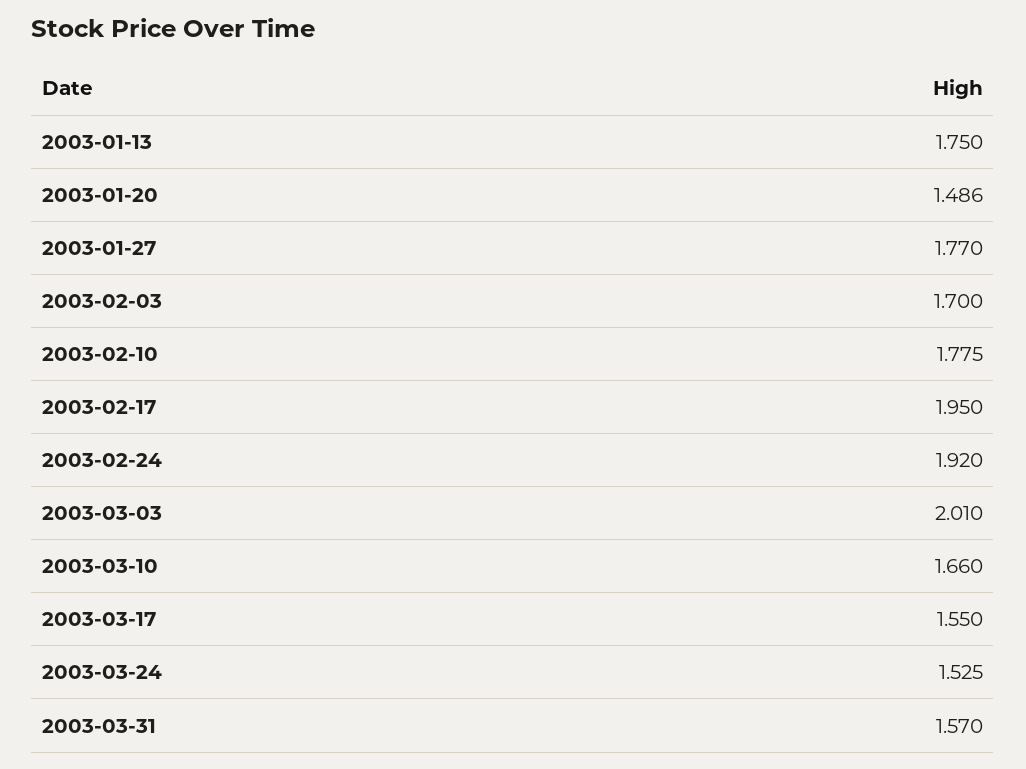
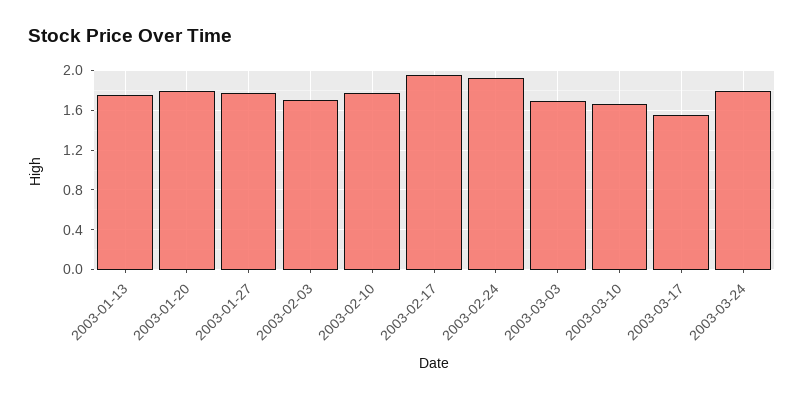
2003-01-20: 1.486 -> 1.8
2003-03-03: 2.01 -> 1.7
2003-03-24: 1.525 -> 1.8
2003-03-31: 1.57 -> none

